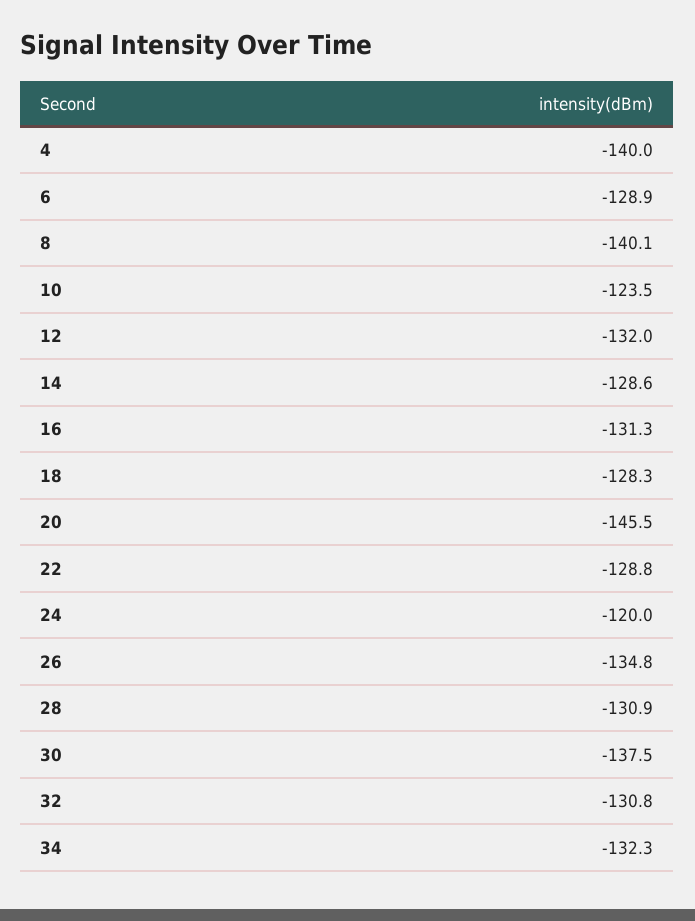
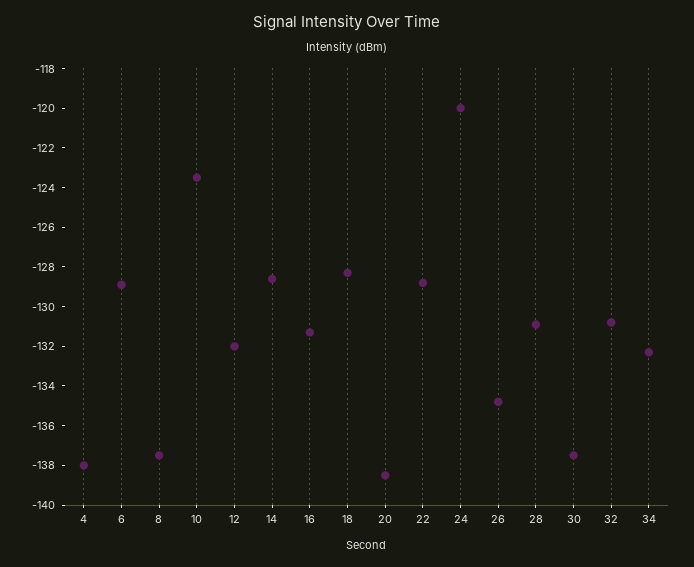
4: -140 -> -138
8: -140.1 -> -137.5
20: -145.5 -> -138.5

